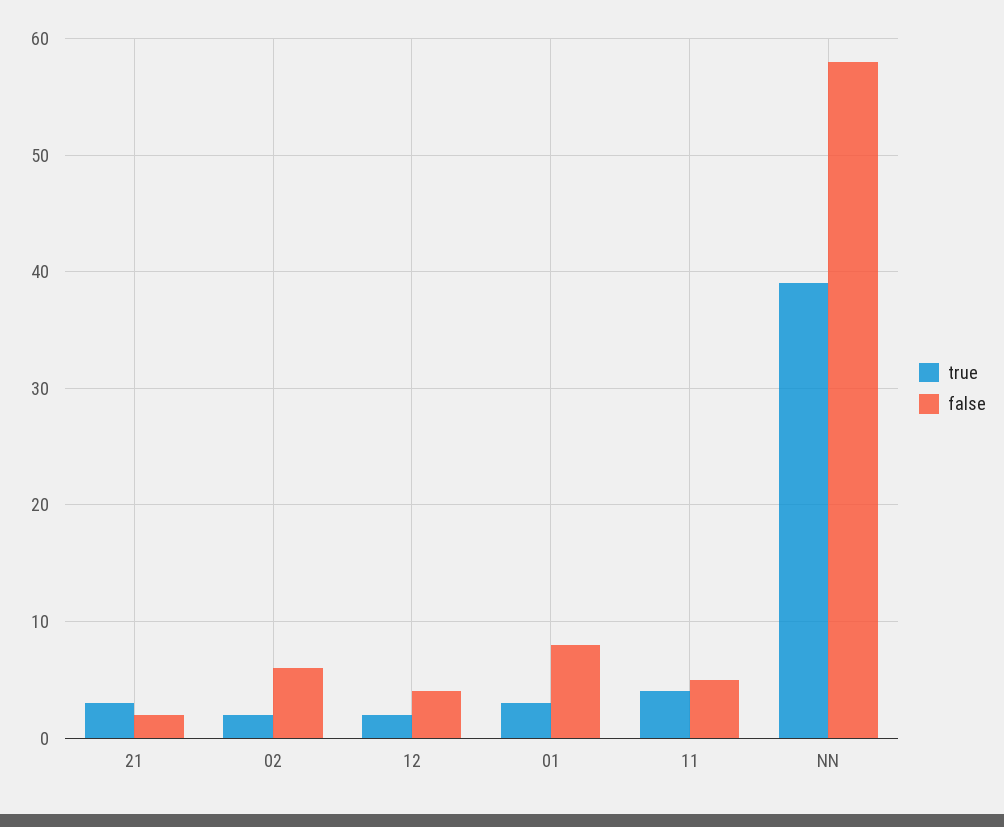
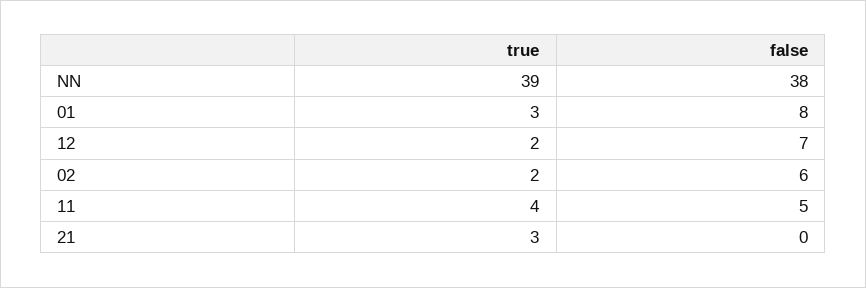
false, 21: 2 -> 0
false, 12: 4 -> 7
false, NN: 58 -> 38

